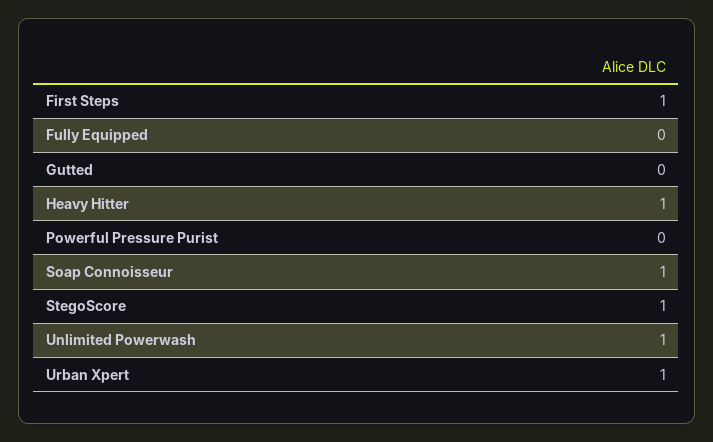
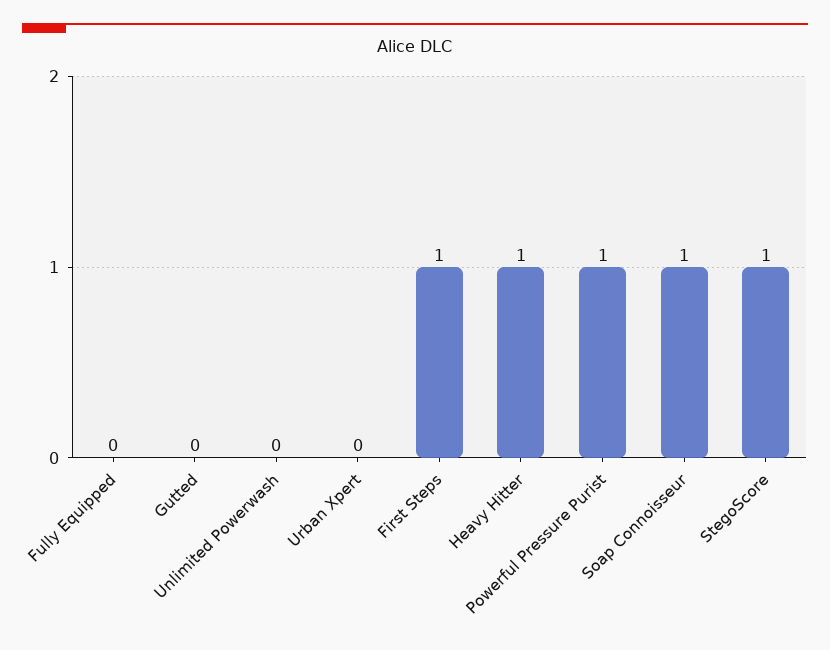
Powerful Pressure Purist: 0 -> 1
Unlimited Powerwash: 1 -> 0
Urban Xpert: 1 -> 0

